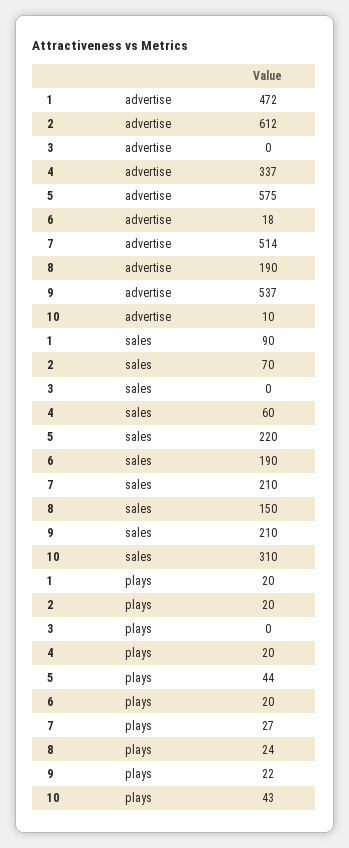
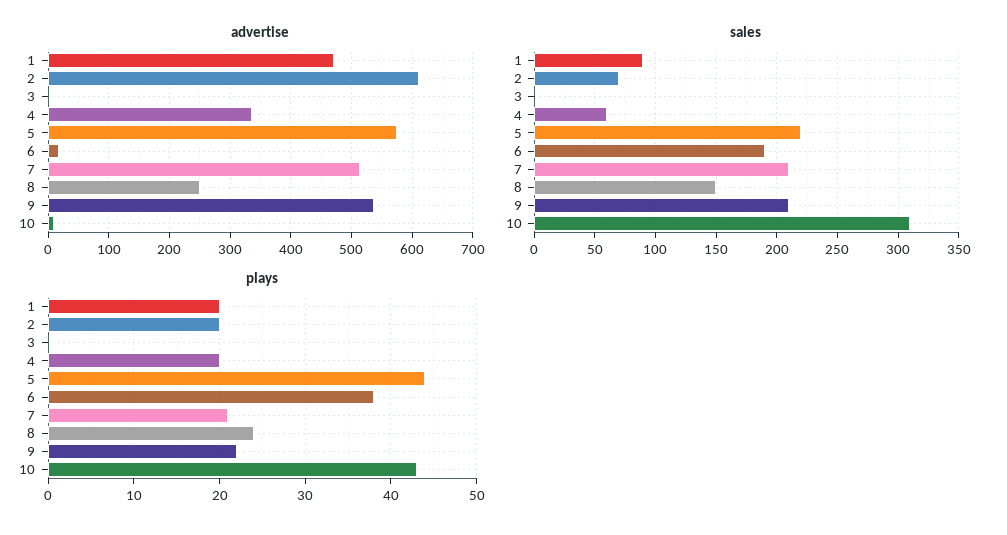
advertise, 8: 190 -> 250
plays, 6: 20 -> 38
plays, 7: 27 -> 21

